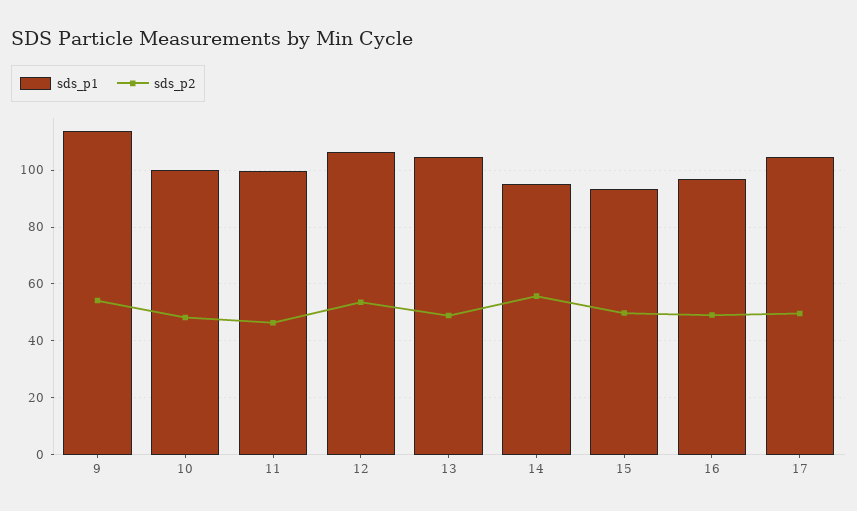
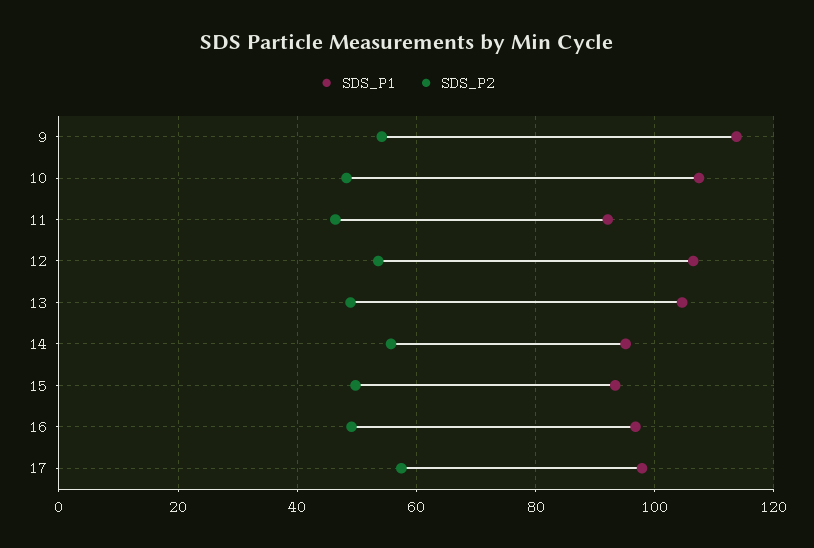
sds_p1, 10: 100 -> 108
sds_p1, 11: 100 -> 92
sds_p1, 17: 105 -> 98
sds_p2, 17: 50 -> 58

